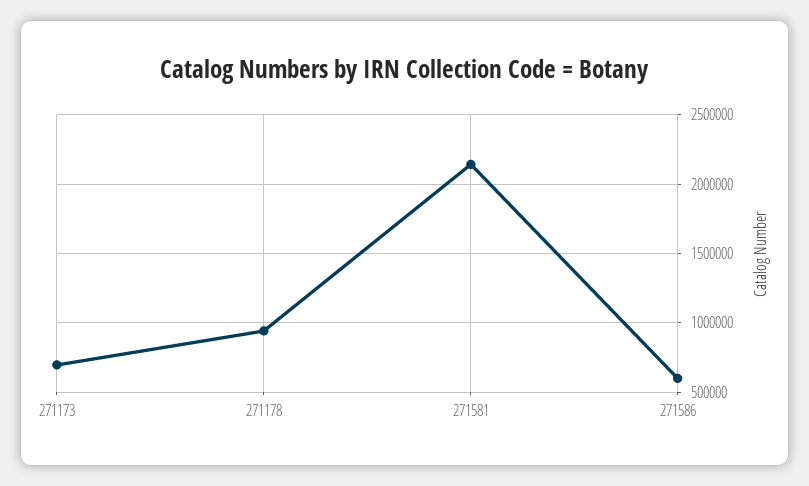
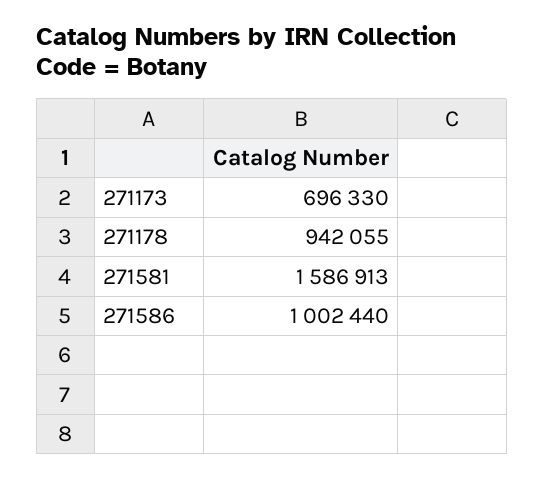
271581: 2150000 -> 1586913
271586: 600000 -> 1002440

